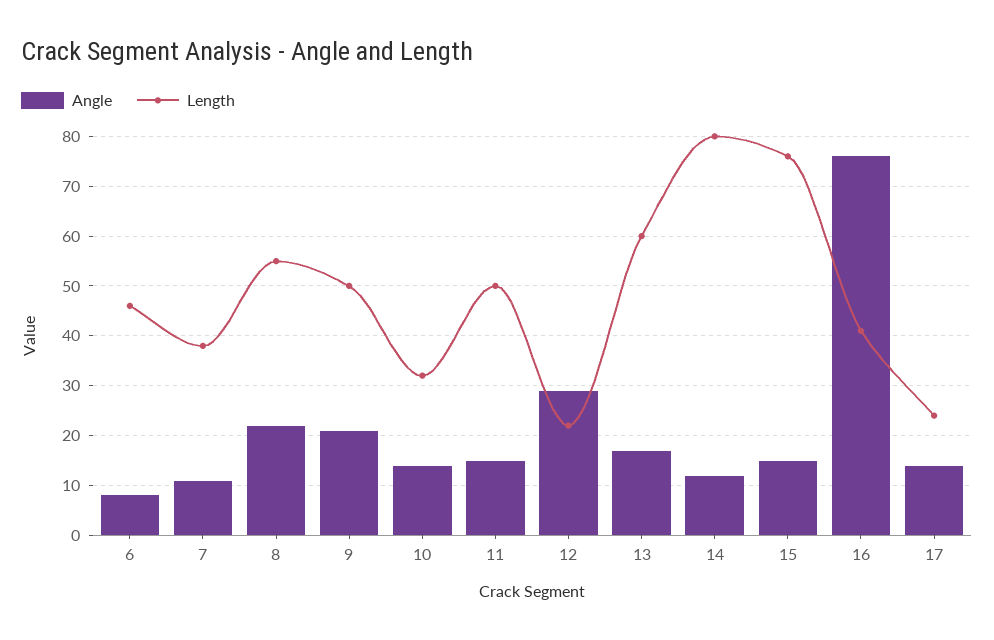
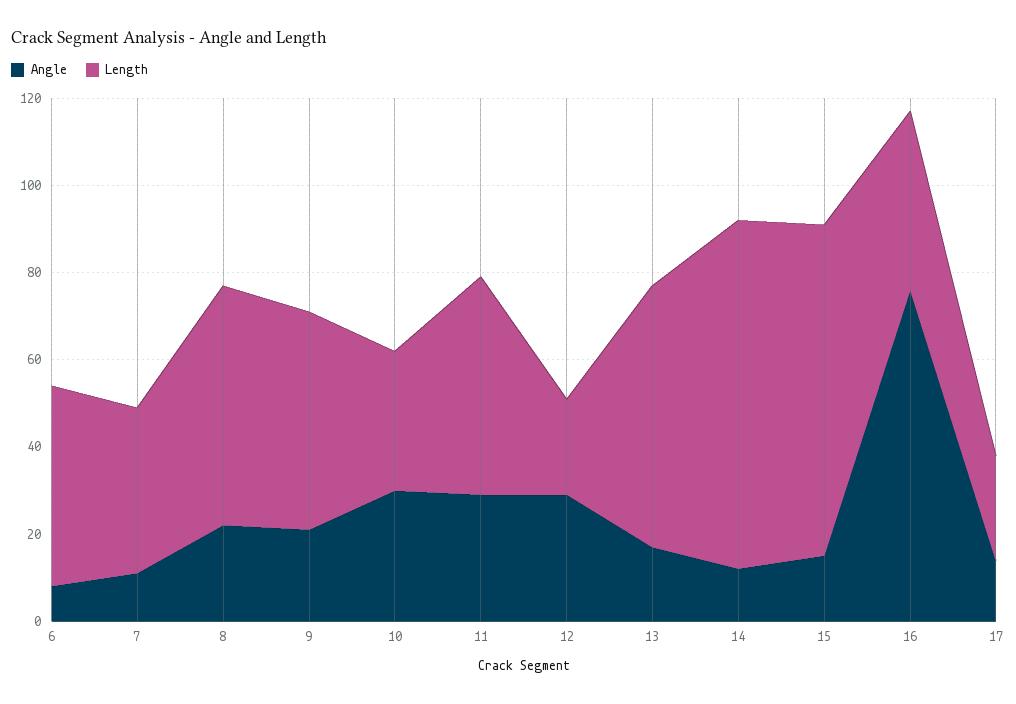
Angle, 10: 15 -> 30
Angle, 11: 15 -> 30

